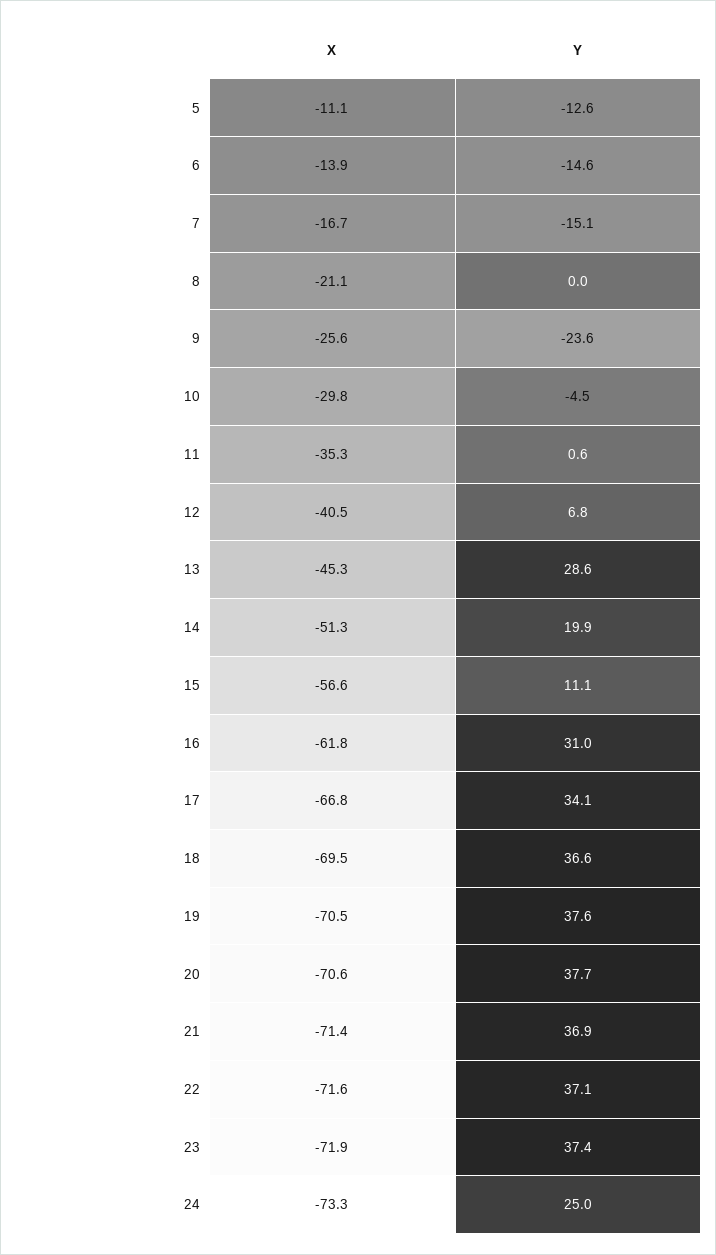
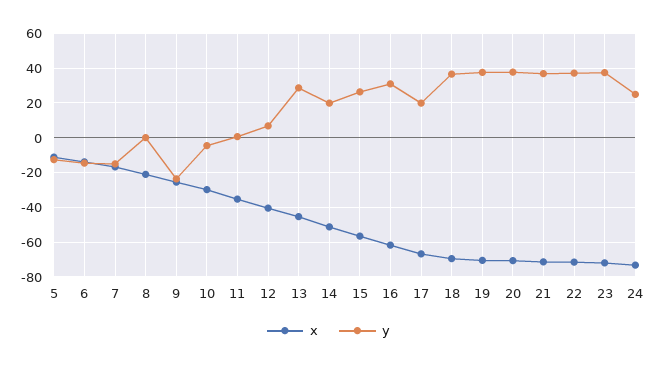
Y, 15: 11.1 -> 25
Y, 17: 34.1 -> 20

